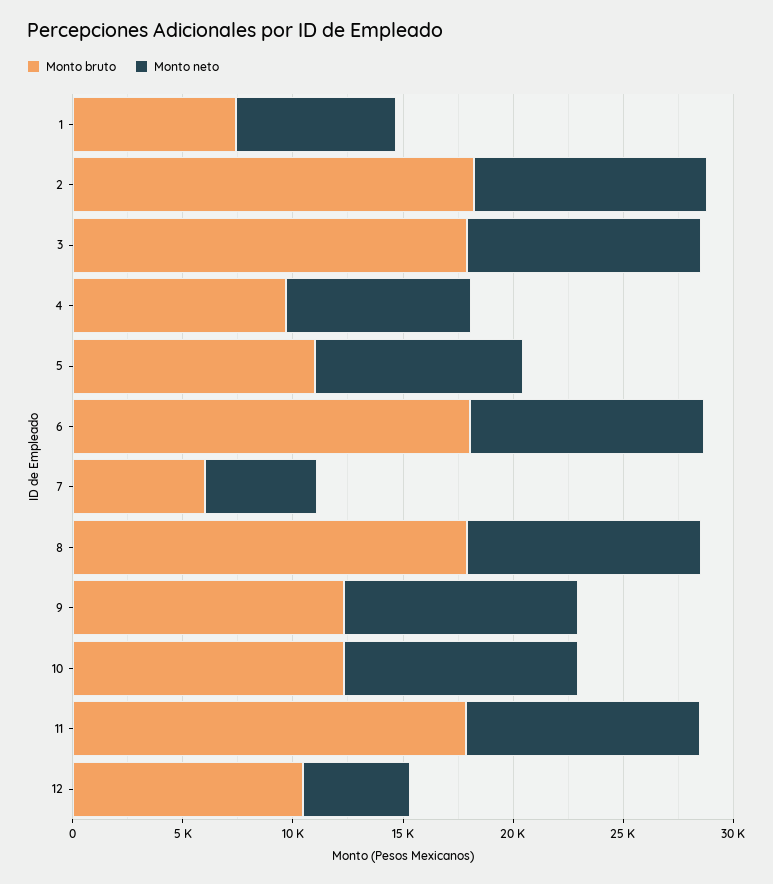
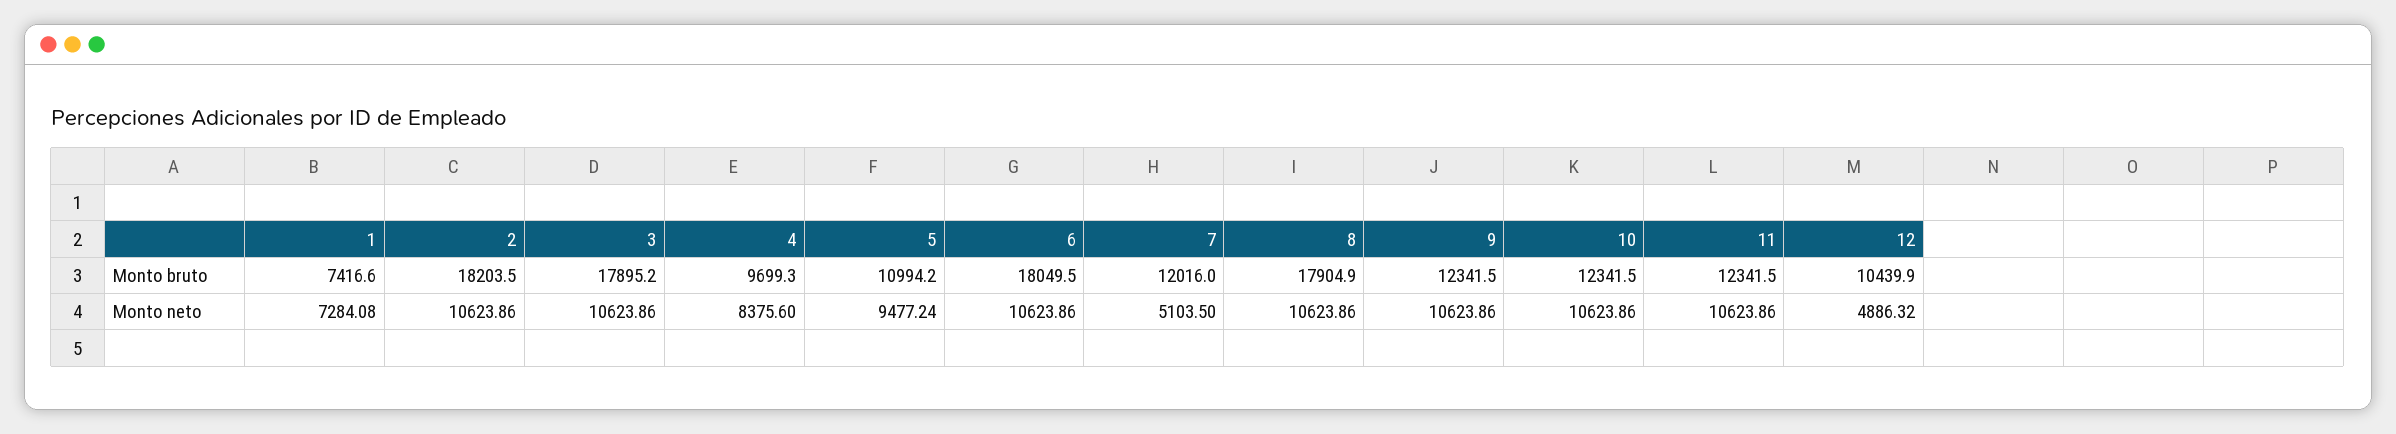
Monto bruto, 7: 6000 -> 12016
Monto bruto, 11: 18000 -> 12341.5

